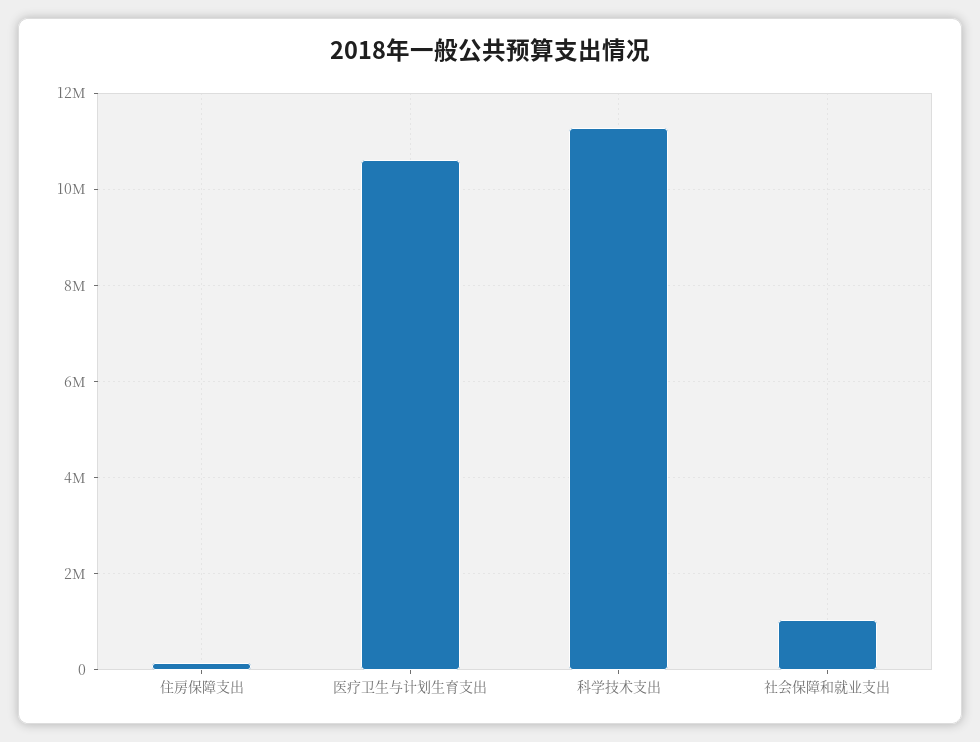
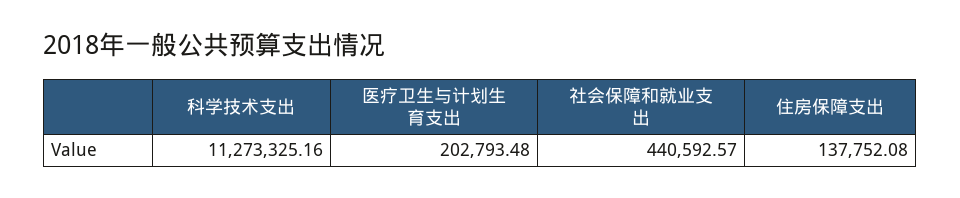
医疗卫生与计划生育支出: 10600000 -> 202793.48
社会保障和就业支出: 1000000 -> 440592.57

